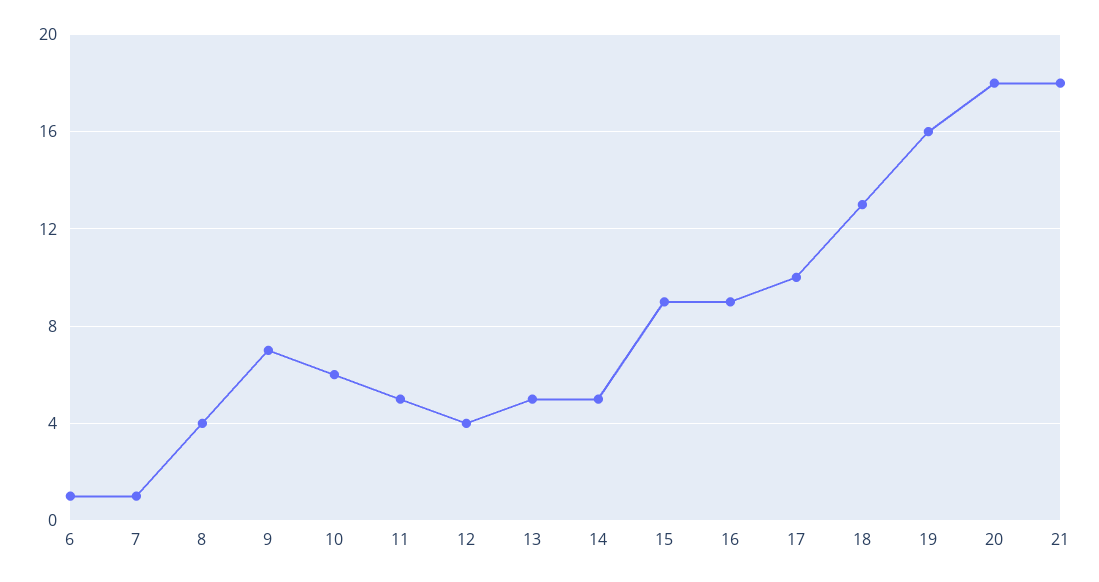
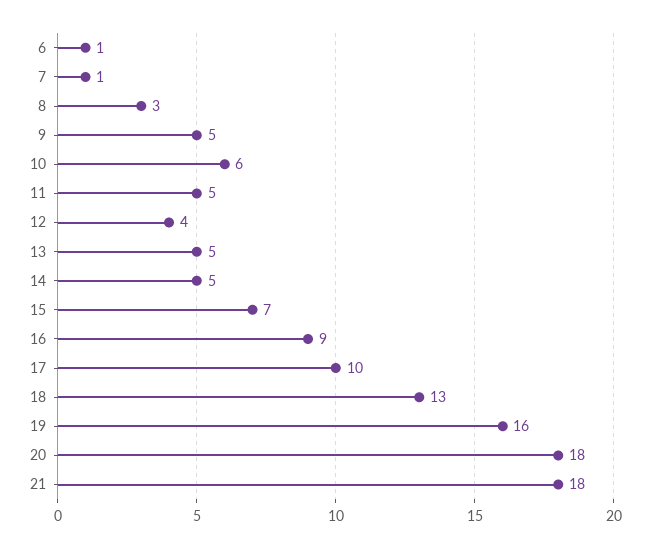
8: 4 -> 3
9: 7 -> 5
15: 9 -> 7

